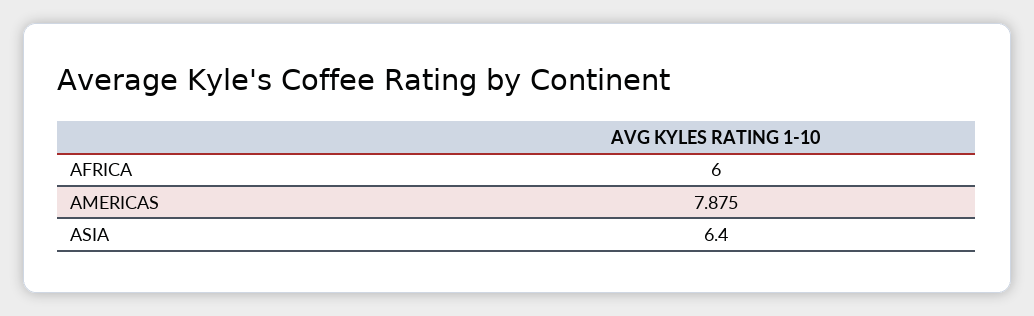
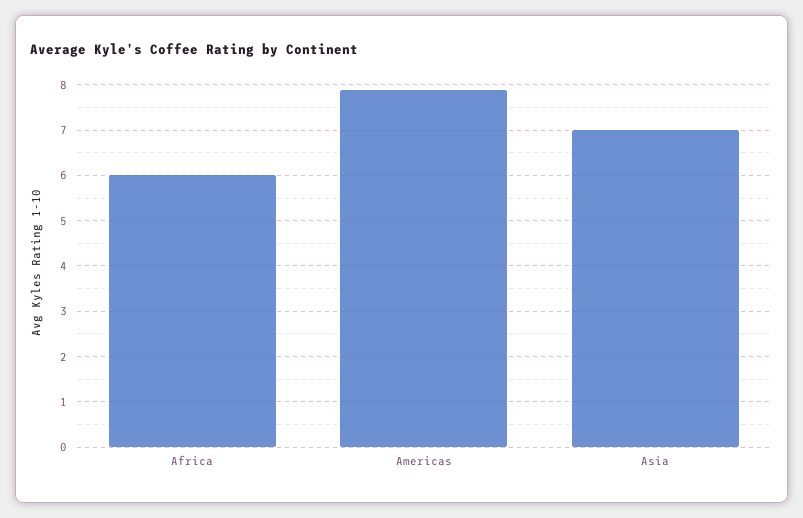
ASIA: 6.4 -> 7

